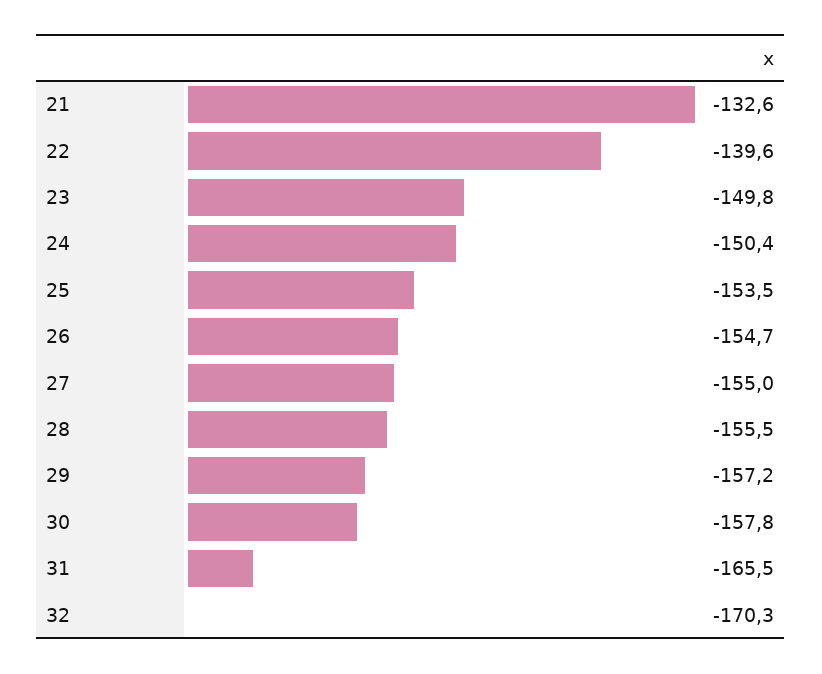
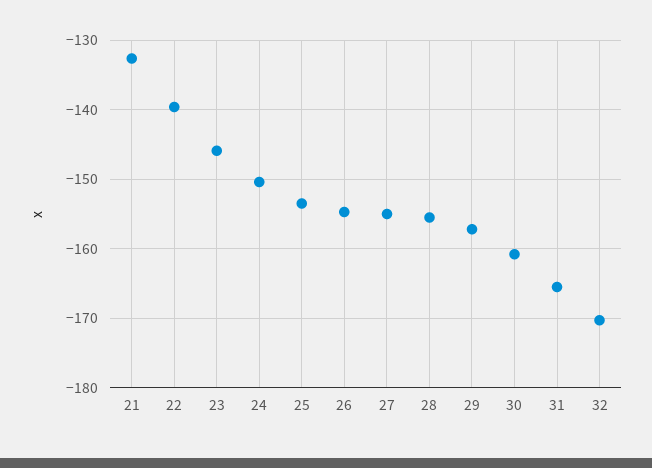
23: -149.8 -> -146
30: -157.8 -> -161

